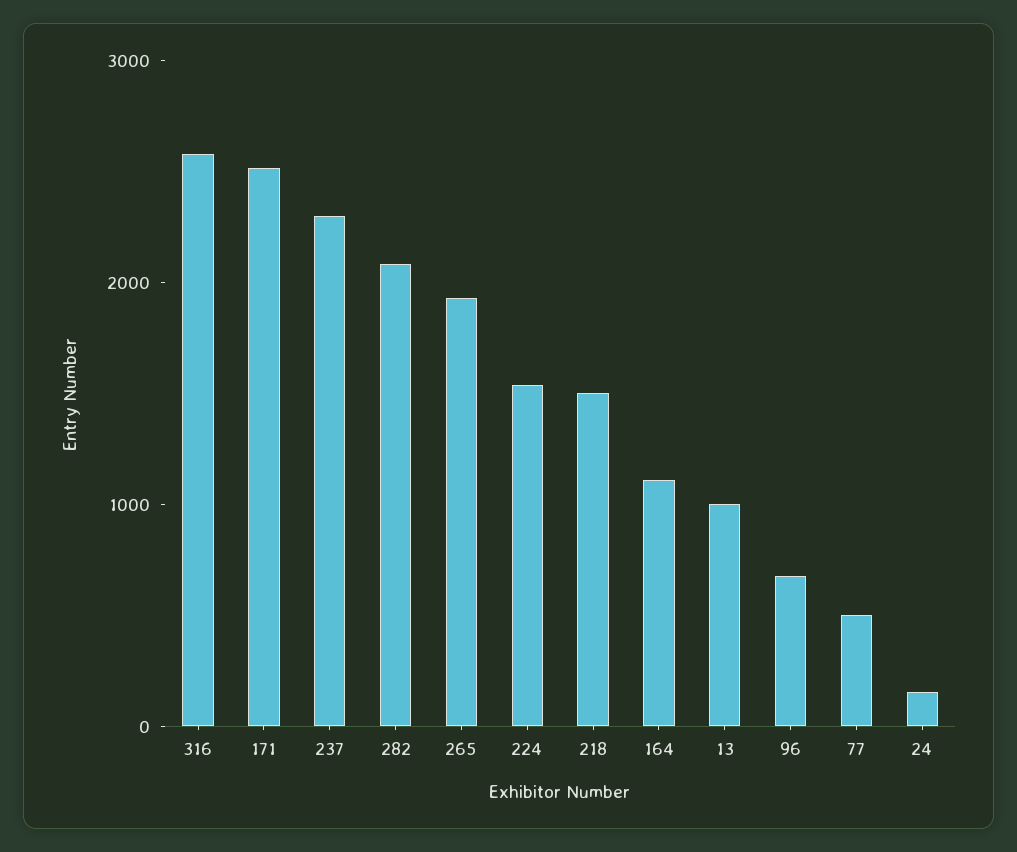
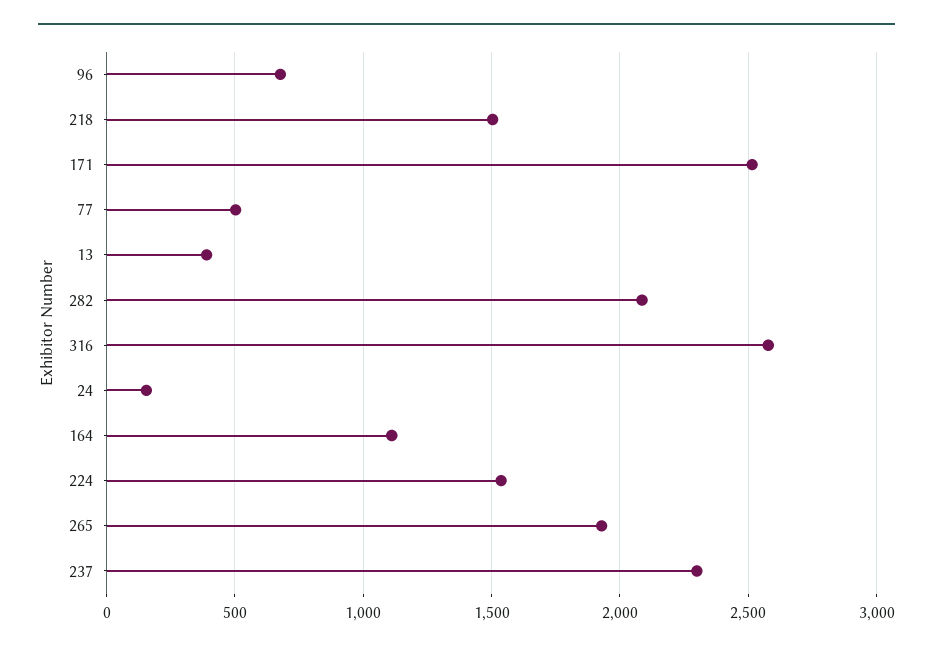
13: 1000 -> 400

